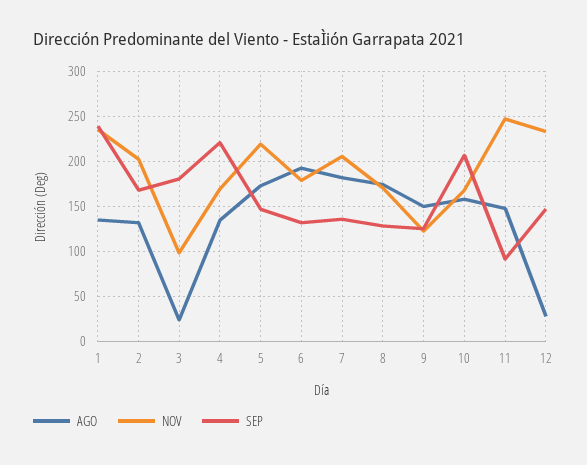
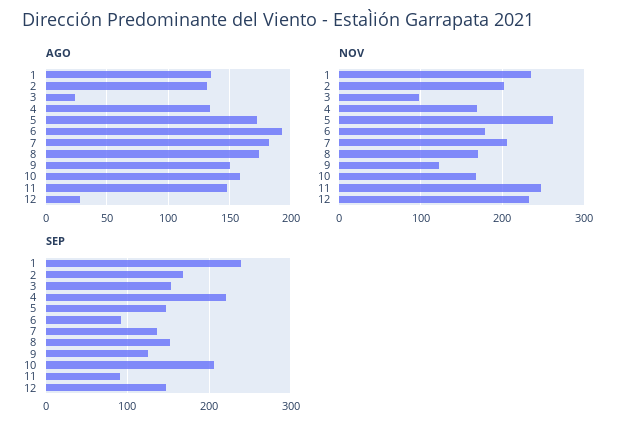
SEP, 3: 180 -> 150
NOV, 5: 220 -> 260
SEP, 6: 130 -> 90
SEP, 8: 130 -> 150

